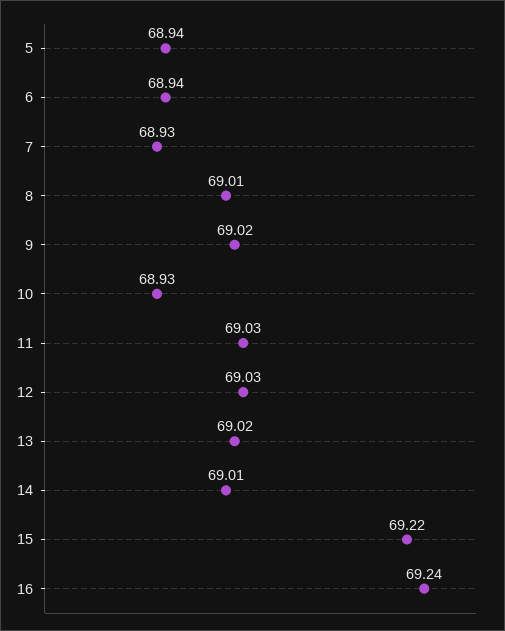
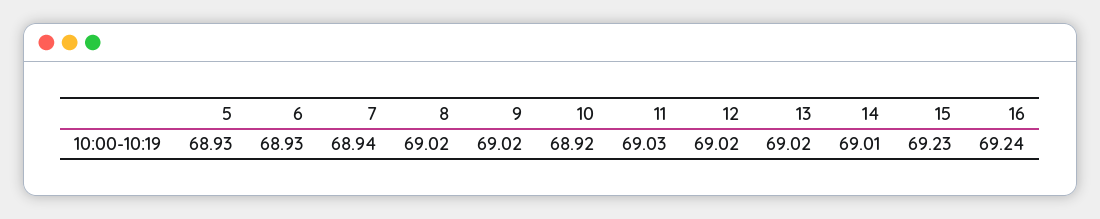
5: 68.94 -> 68.93
6: 68.94 -> 68.93
7: 68.93 -> 68.94
8: 69.01 -> 69.02
10: 68.93 -> 68.92
12: 69.03 -> 69.02
15: 69.22 -> 69.23

